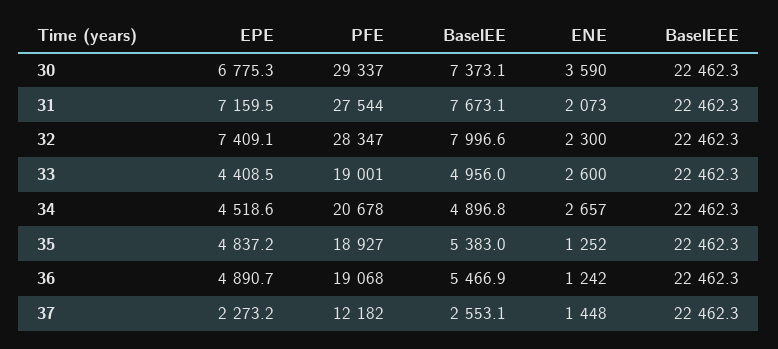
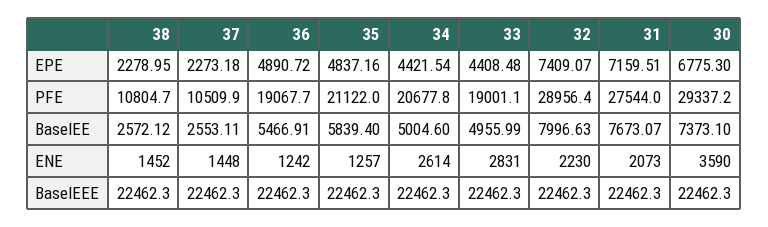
PFE, 32: 28347 -> 28956.4
ENE, 32: 2300 -> 2230
ENE, 33: 2600 -> 2831
EPE, 34: 4518.6 -> 4421.54
BaselEE, 34: 4896.8 -> 5004.6
ENE, 34: 2657 -> 2614
PFE, 35: 18927 -> 21122
BaselEE, 35: 5383 -> 5839.4
ENE, 35: 1252 -> 1257
PFE, 37: 12182 -> 10509.9
EPE, 38: none -> 2278.95
PFE, 38: none -> 10804.7
BaselEE, 38: none -> 2572.12
ENE, 38: none -> 1452
BaselEEE, 38: none -> 22462.3

